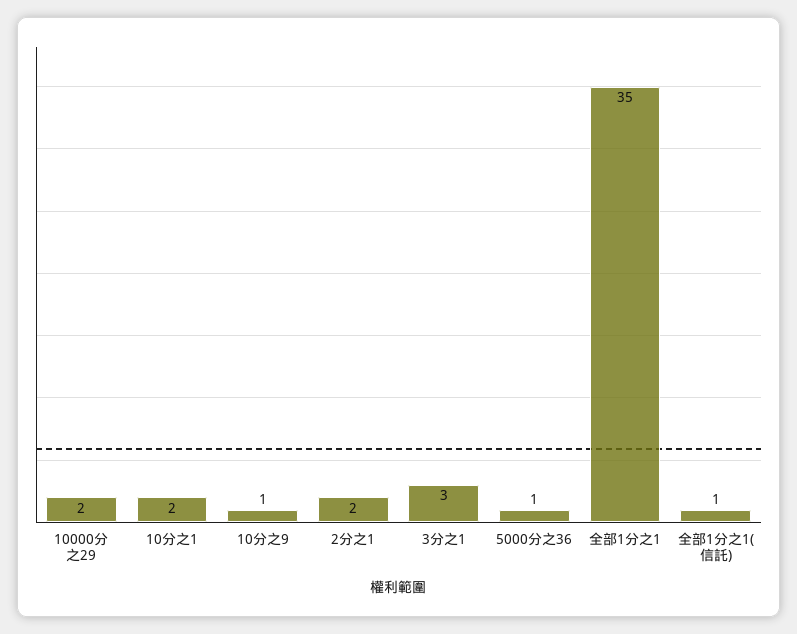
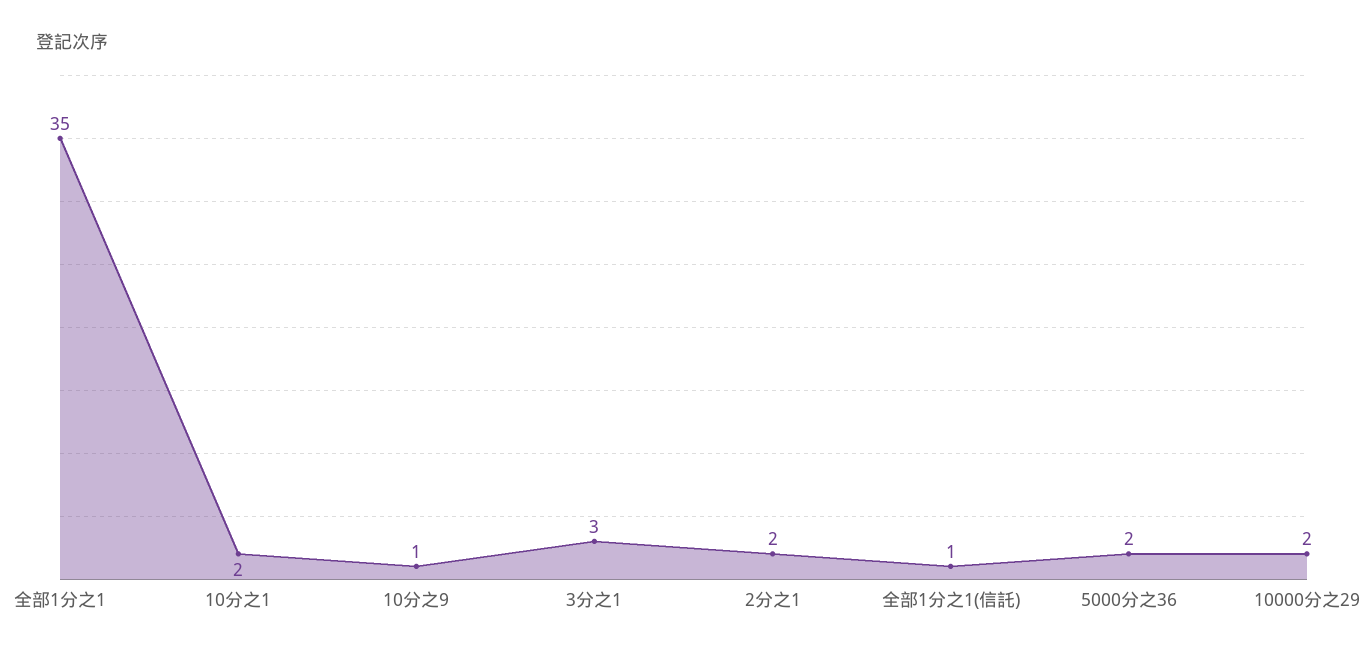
5000分之36: 1 -> 2

